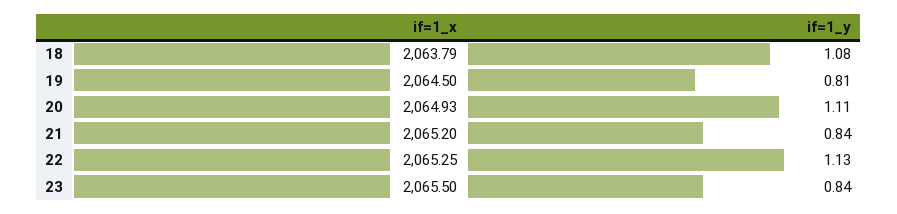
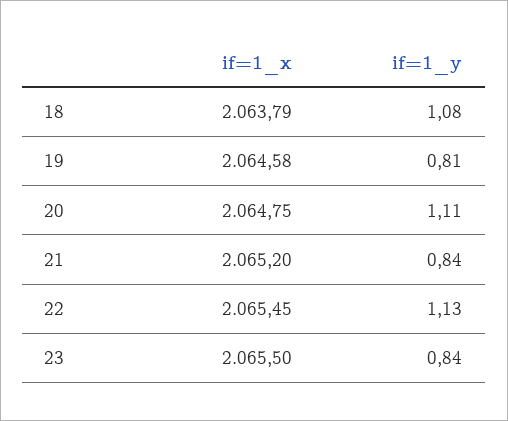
if=1_x, 19: 2064.5 -> 2064.58
if=1_x, 20: 2064.93 -> 2064.75
if=1_x, 22: 2065.25 -> 2065.45

